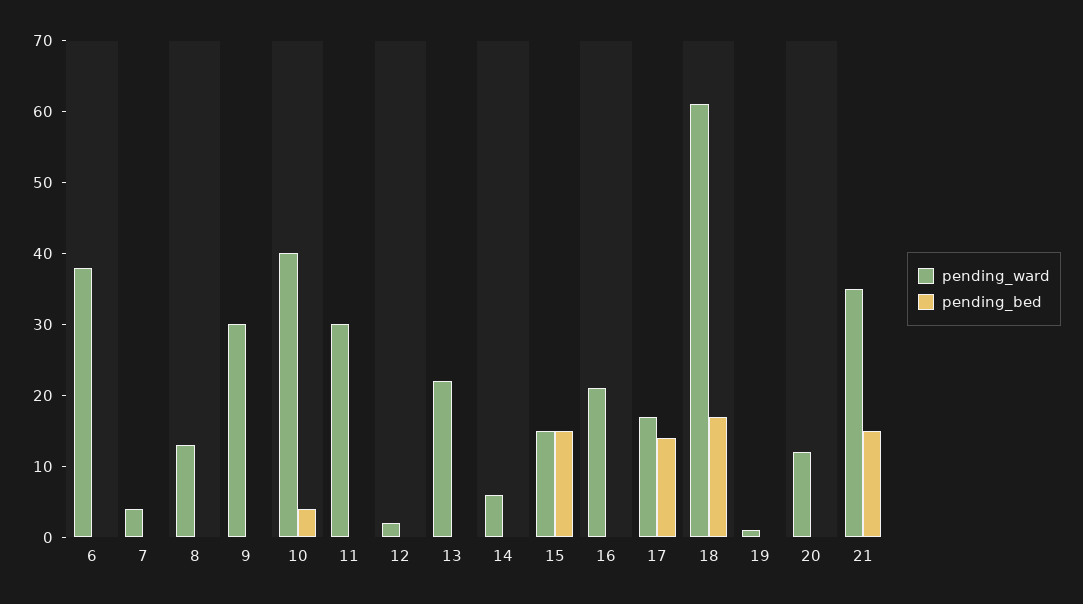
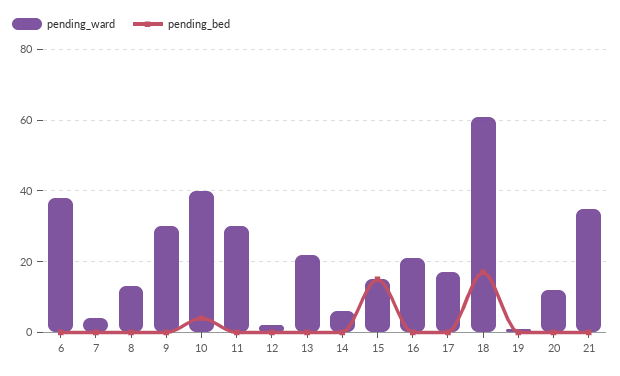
pending_bed, 17: 15 -> 0
pending_bed, 21: 15 -> 0

